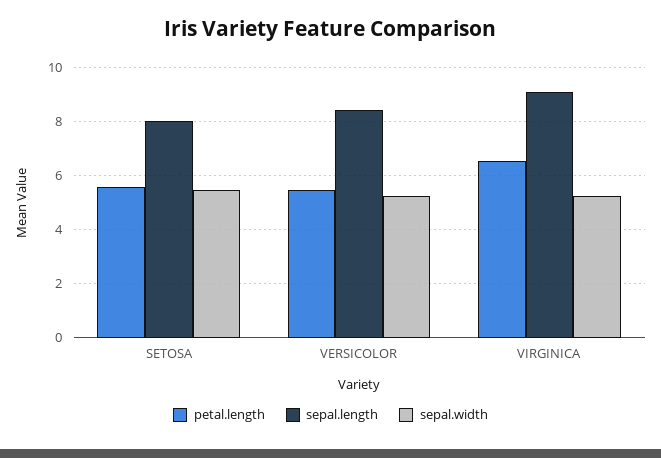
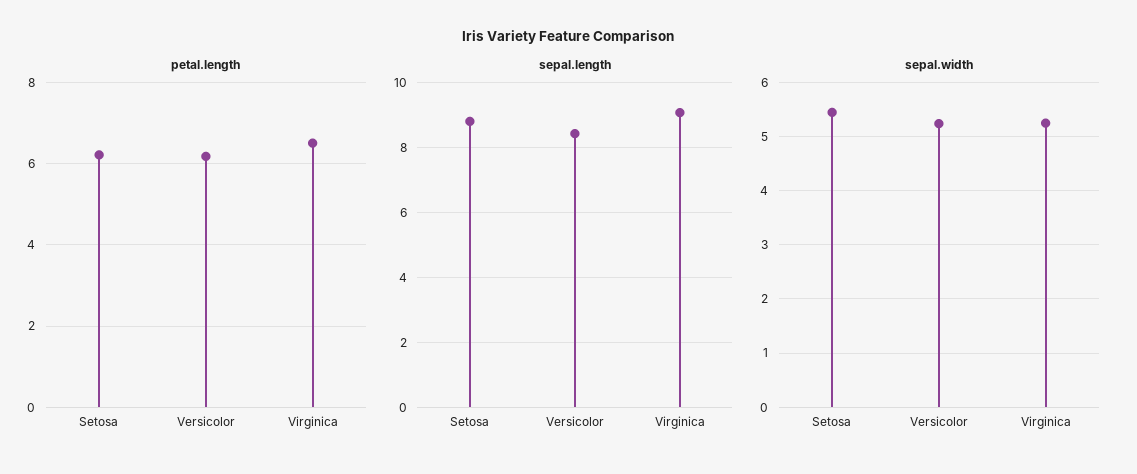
petal.length, SETOSA: 5.5 -> 6.2
sepal.length, SETOSA: 8 -> 8.8
petal.length, VERSICOLOR: 5.5 -> 6.2

